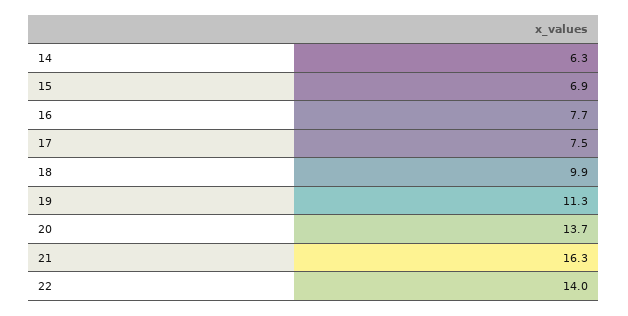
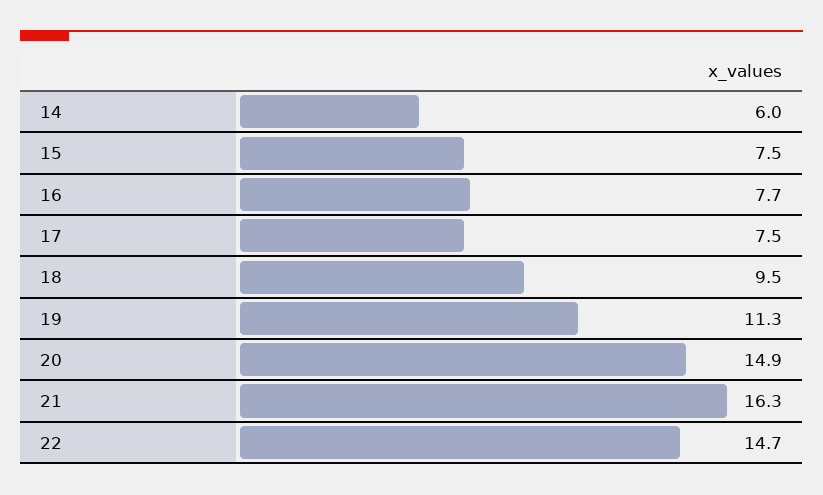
14: 6.3 -> 6
15: 6.9 -> 7.5
18: 9.9 -> 9.5
20: 13.7 -> 14.9
22: 14 -> 14.7

